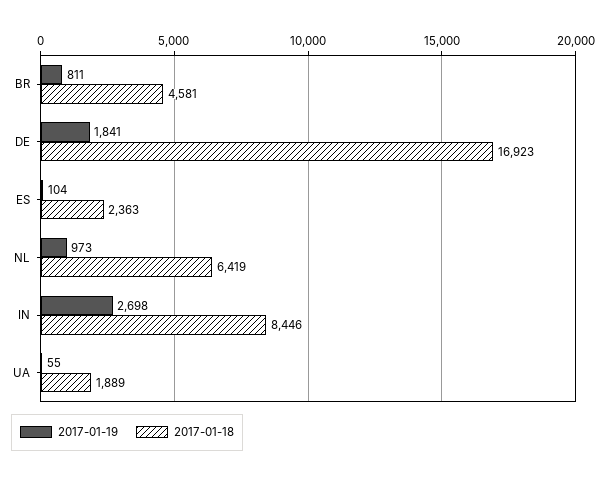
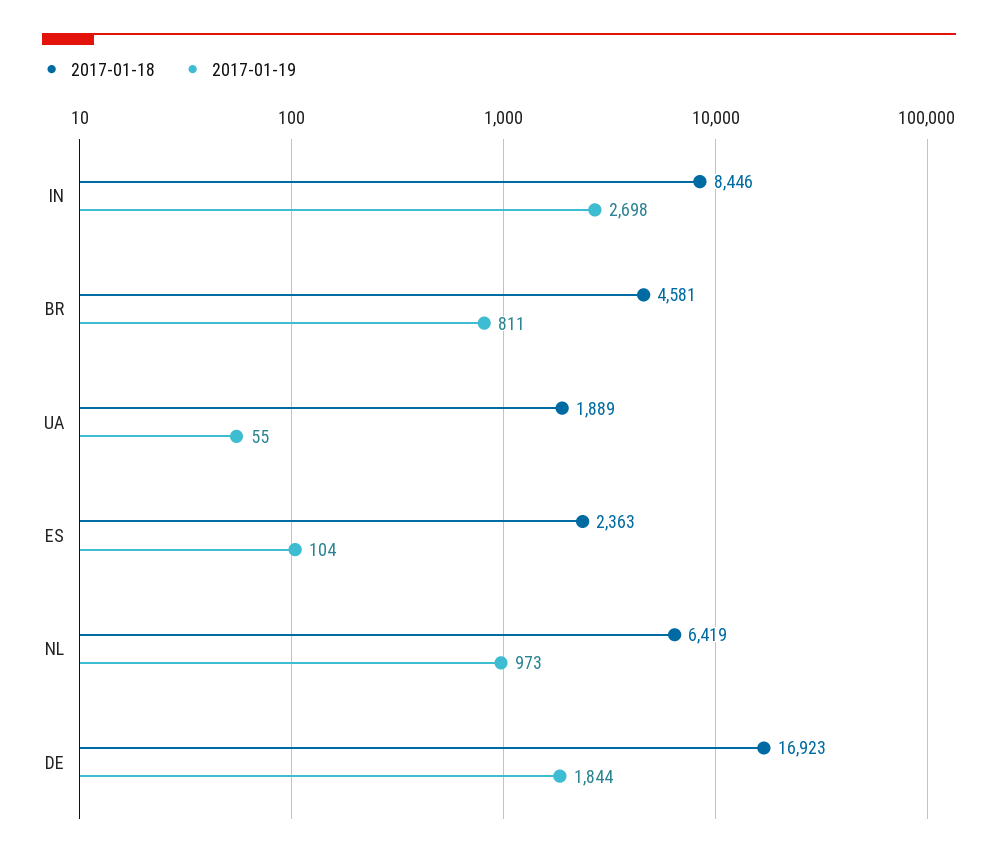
2017-01-19, DE: 1841 -> 1844

